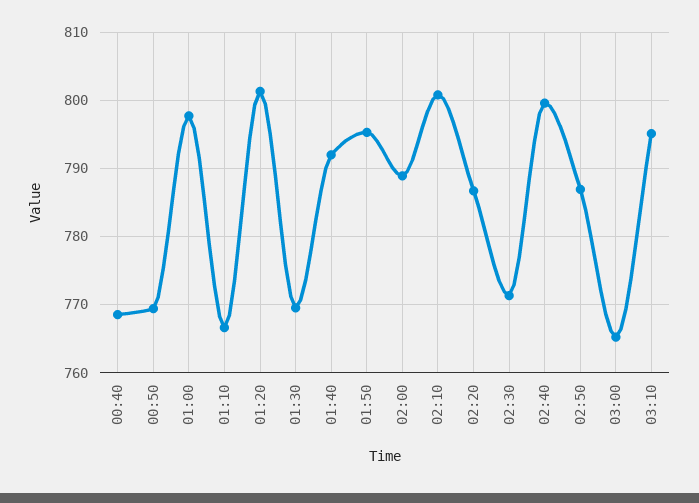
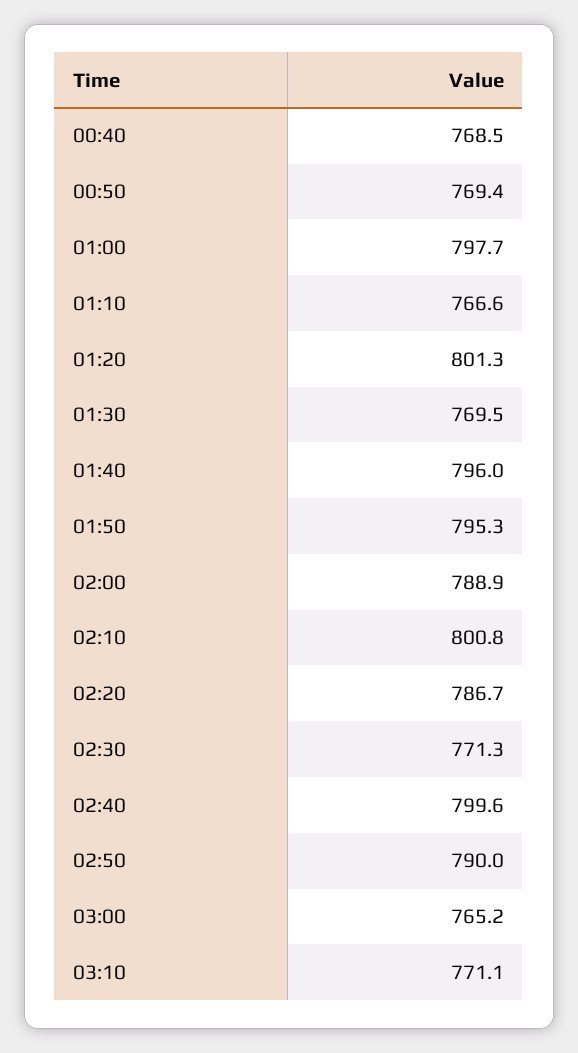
01:40: 792 -> 796
02:50: 787 -> 790
03:10: 795 -> 771.1

